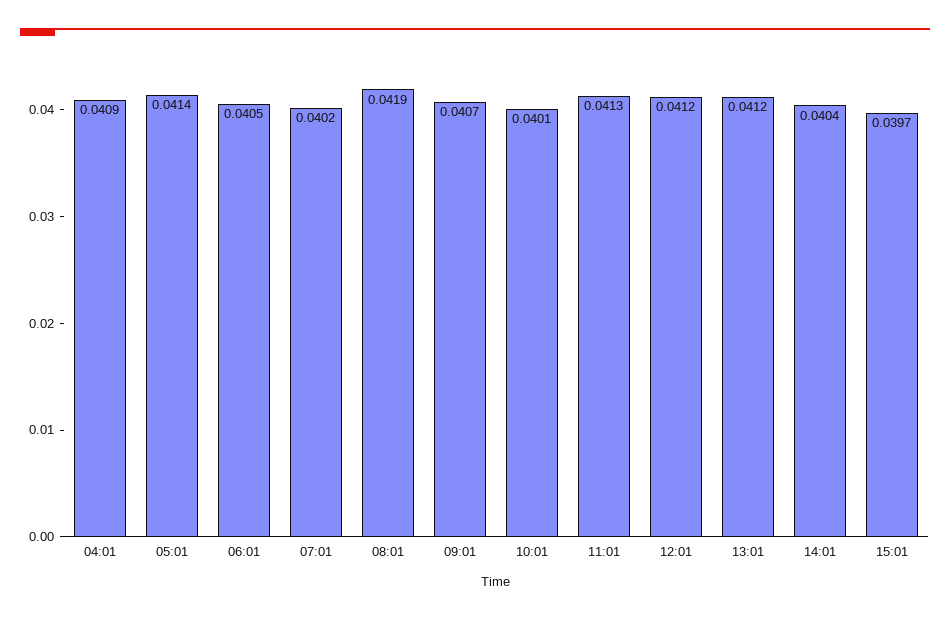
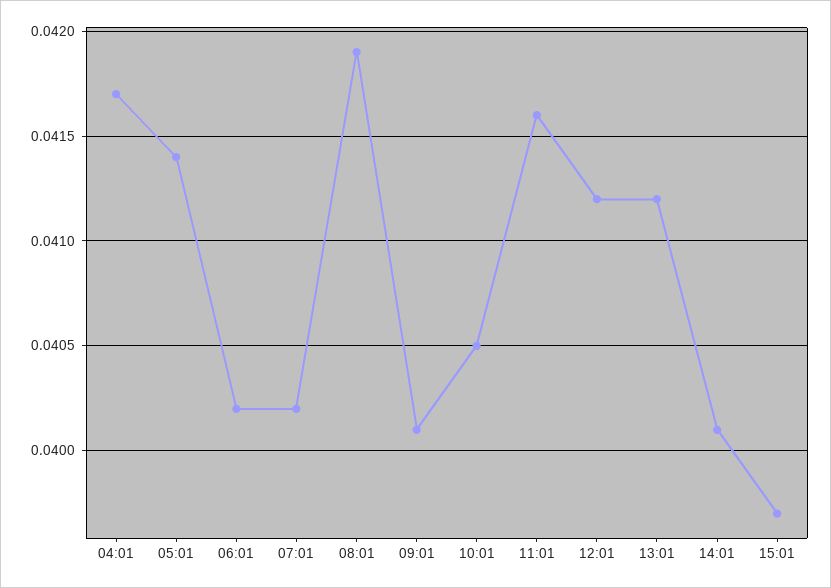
04:01: 0.0409 -> 0.0417
06:01: 0.0405 -> 0.0402
09:01: 0.0407 -> 0.0401
10:01: 0.0401 -> 0.0405
11:01: 0.0413 -> 0.0416
14:01: 0.0404 -> 0.0401

